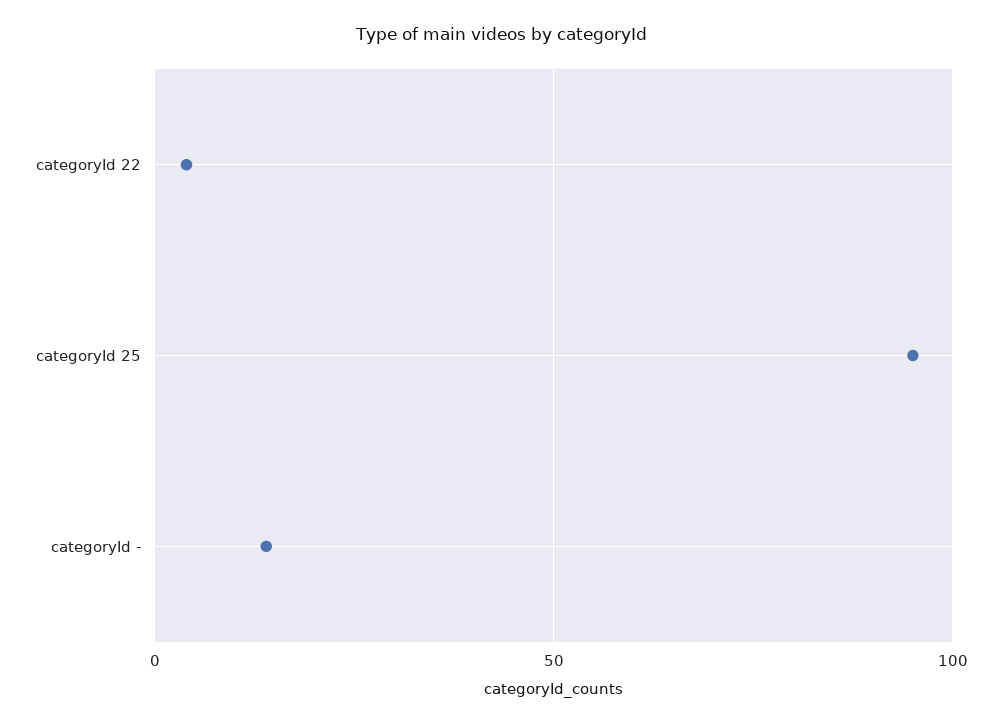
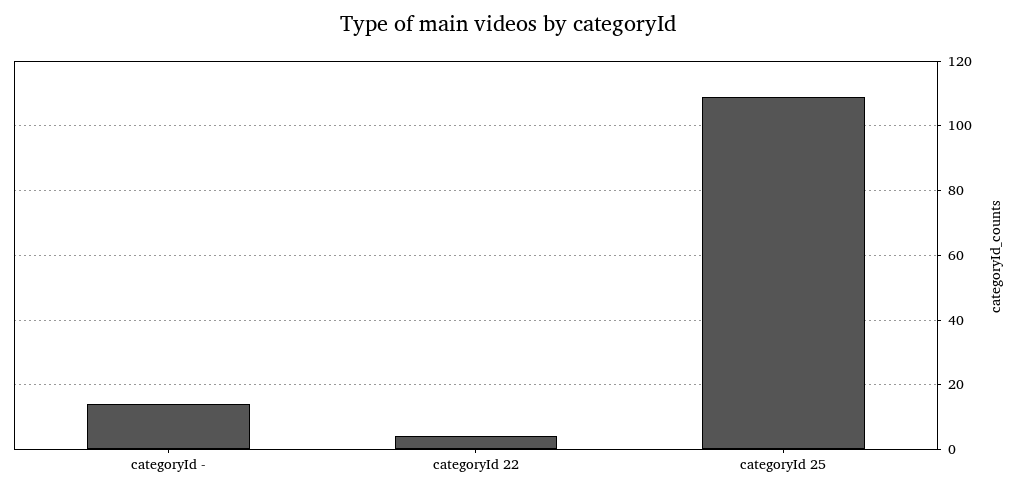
categoryId 25: 95 -> 110

